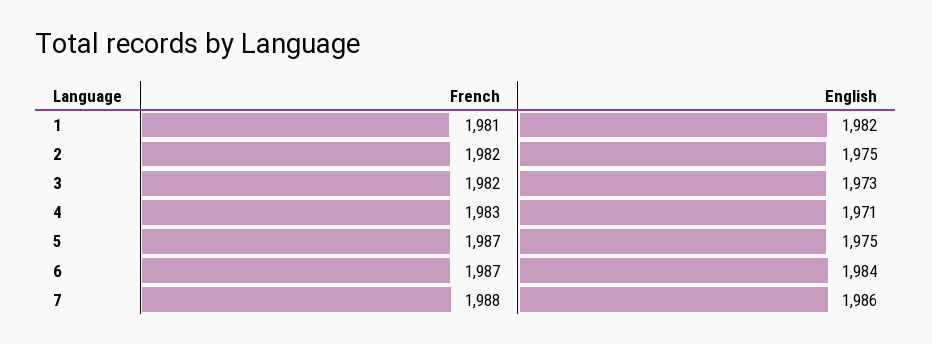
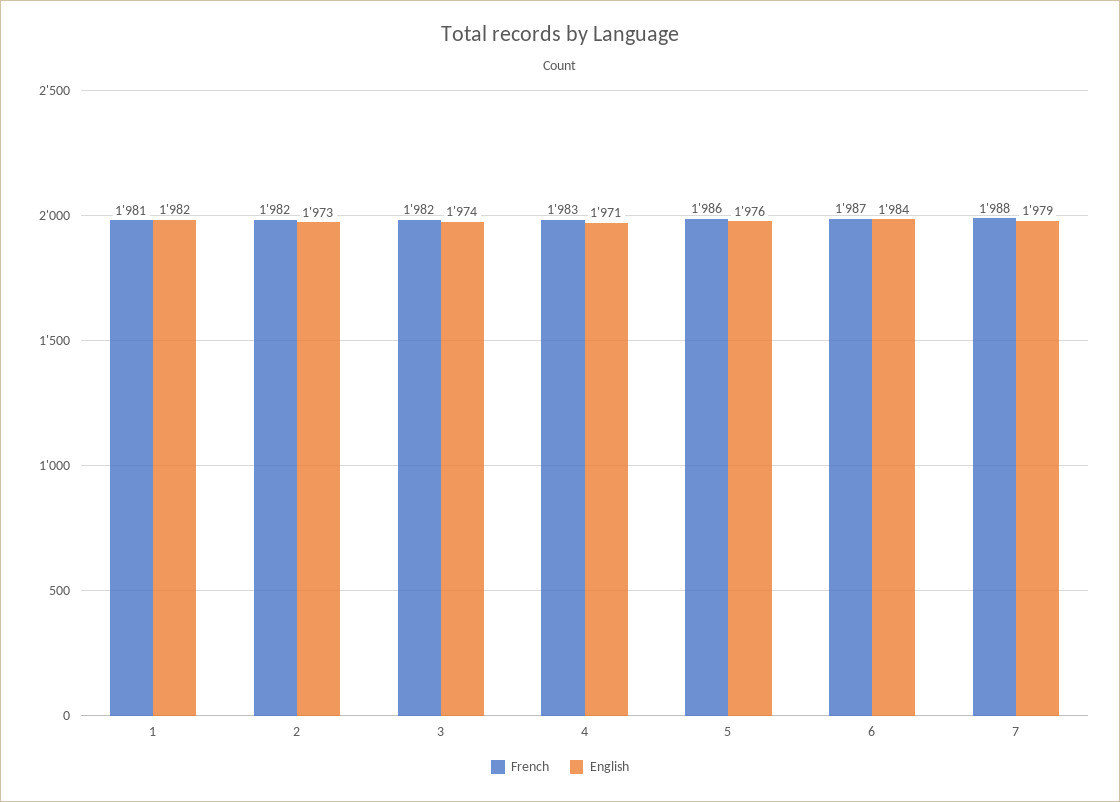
English, 2: 1975 -> 1973
English, 3: 1973 -> 1974
French, 5: 1987 -> 1986
English, 5: 1975 -> 1976
English, 7: 1986 -> 1979

